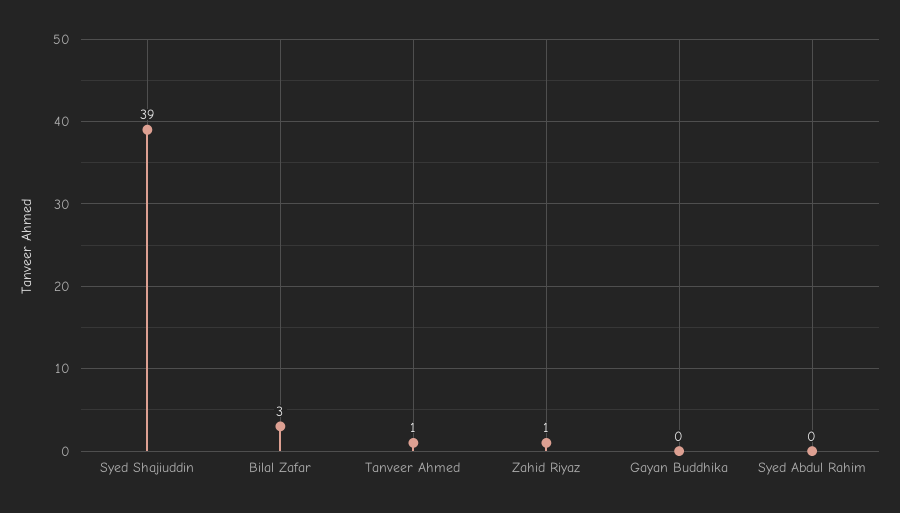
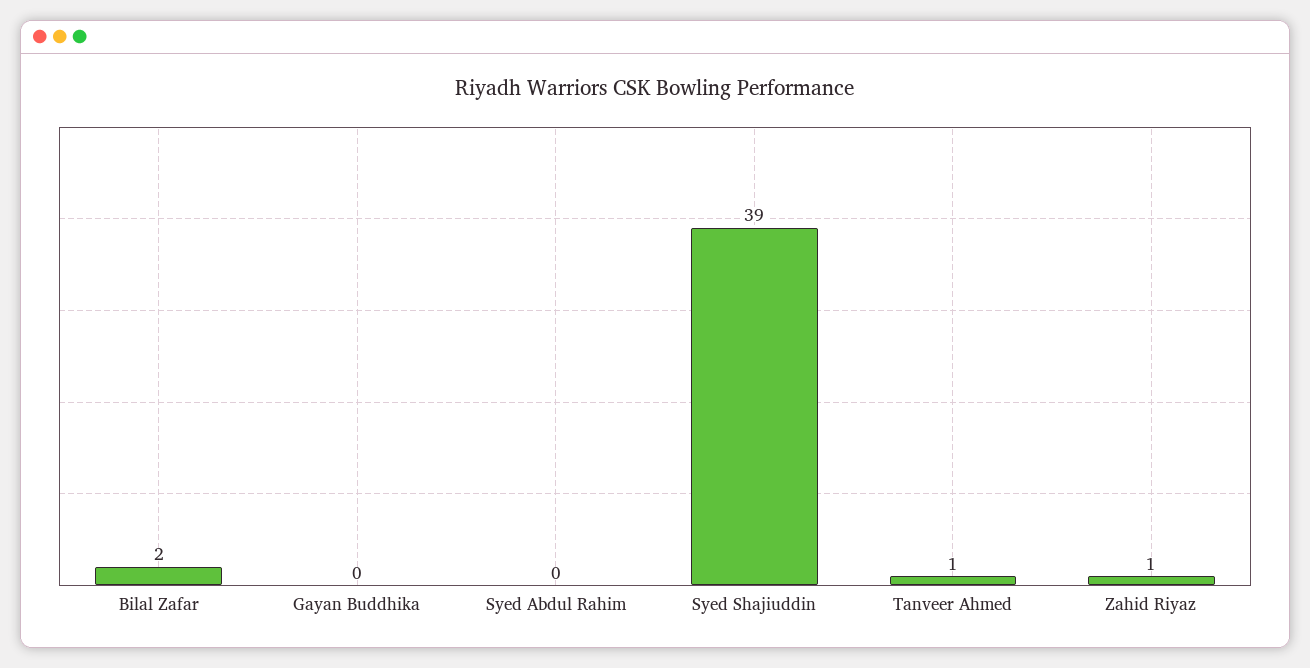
Bilal Zafar: 3 -> 2

